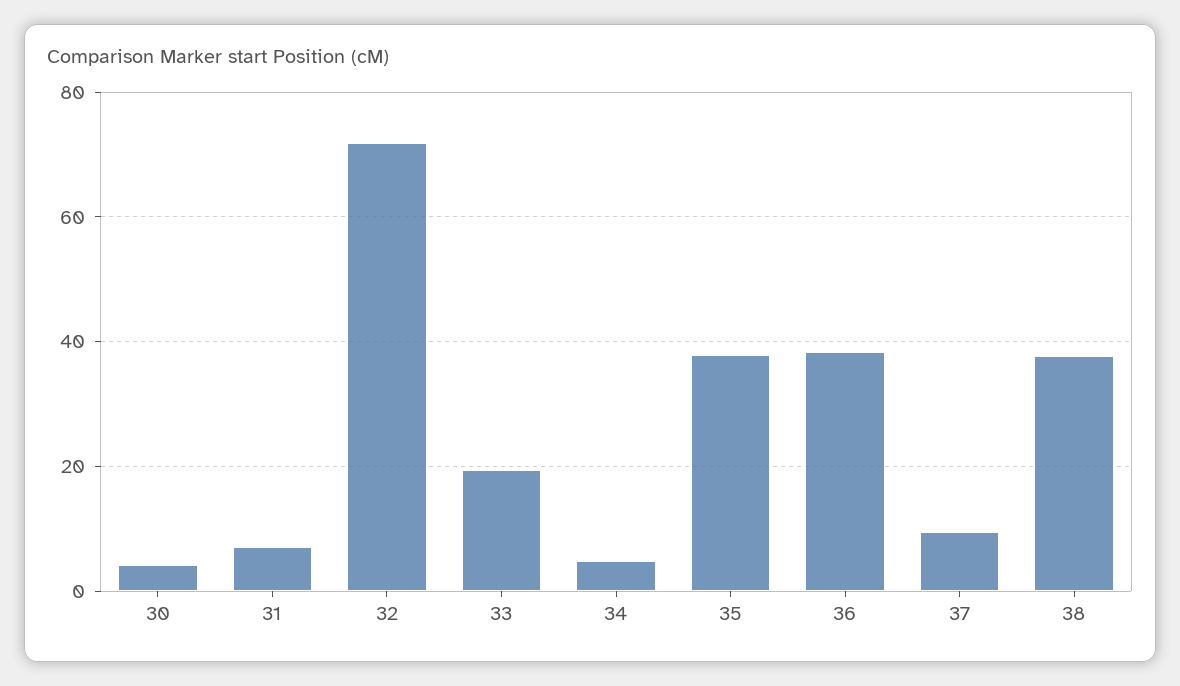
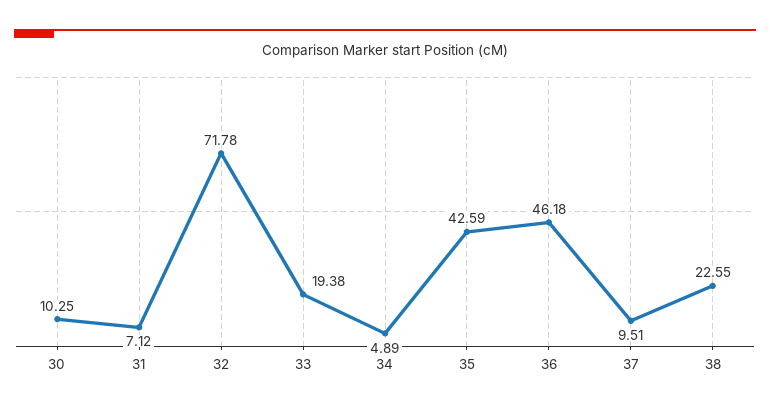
30: 4 -> 10.25
35: 38 -> 42.59
36: 38 -> 46.18
38: 38 -> 22.55

